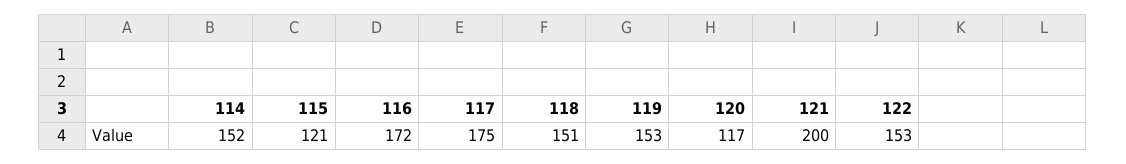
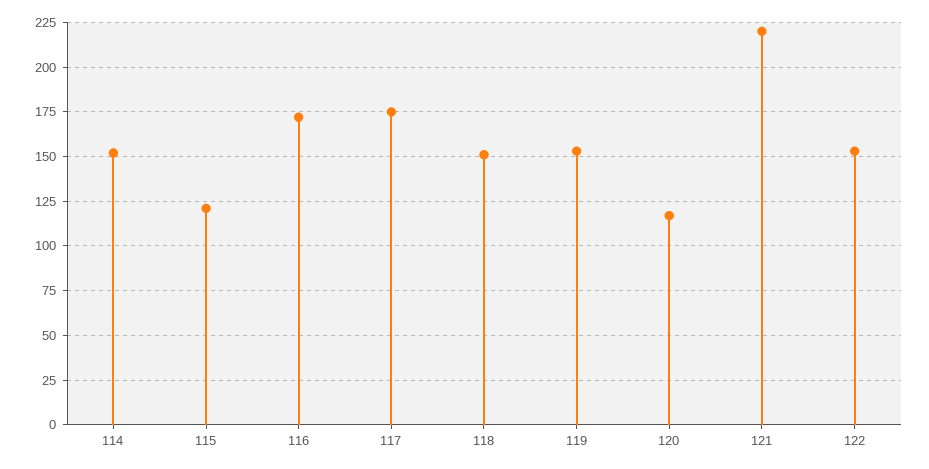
121: 200 -> 220

